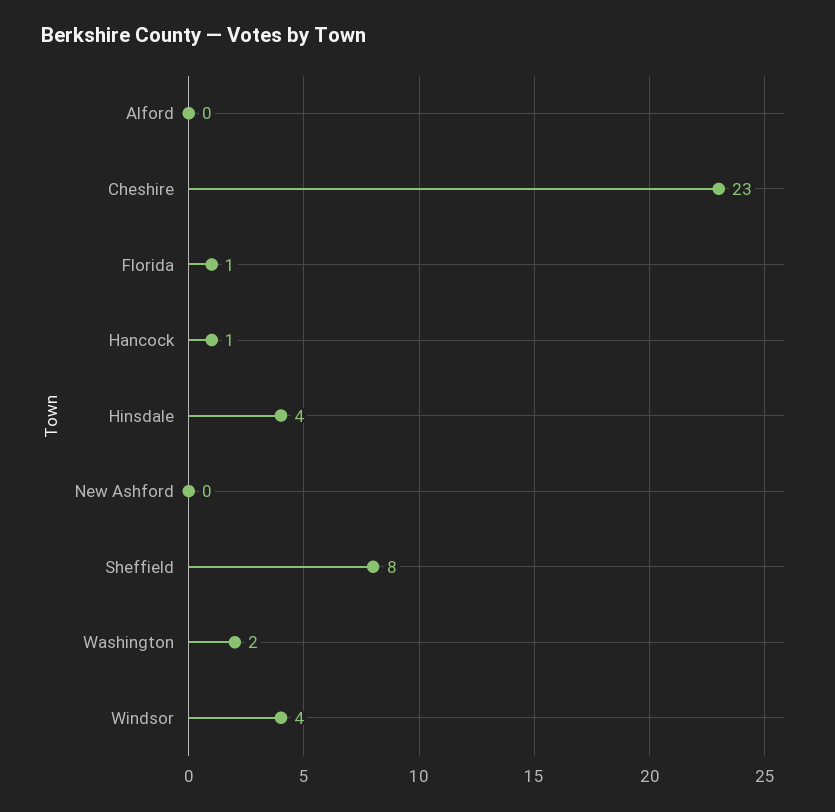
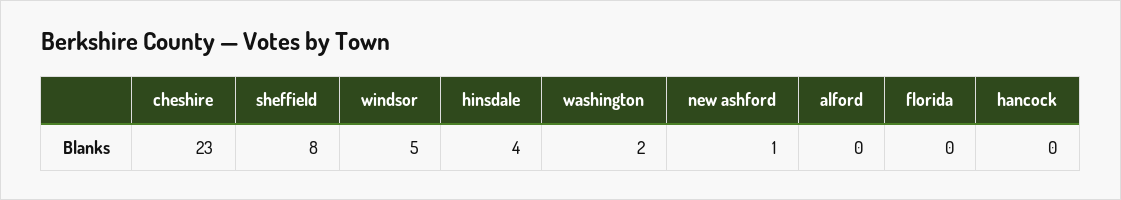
Florida: 1 -> 0
Hancock: 1 -> 0
New Ashford: 0 -> 1
Windsor: 4 -> 5

